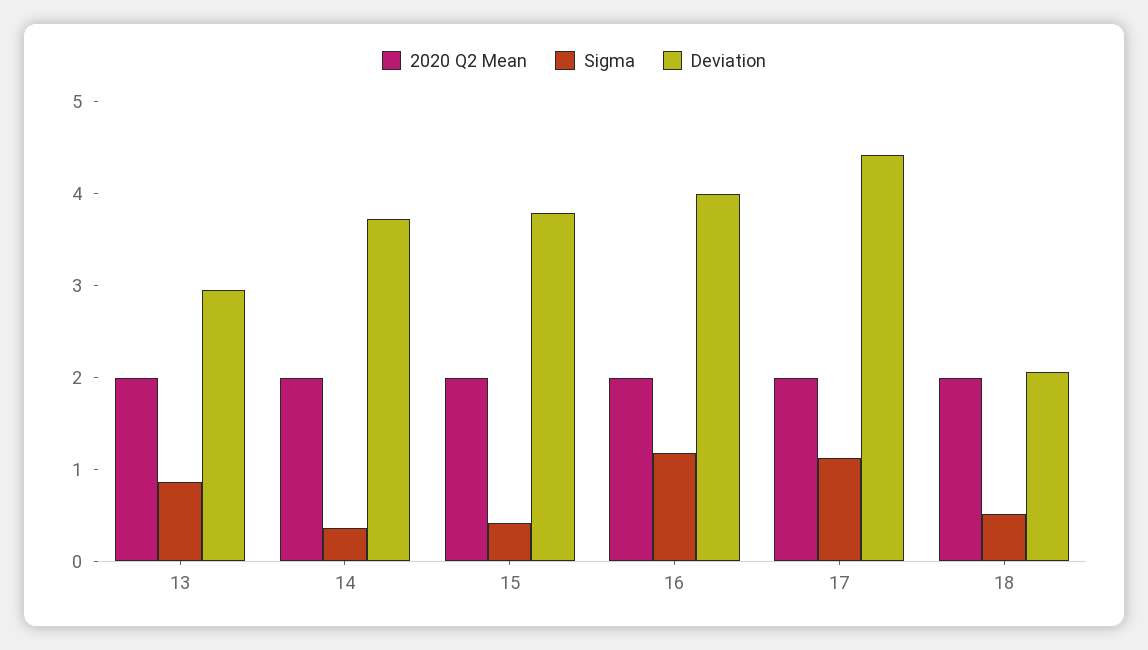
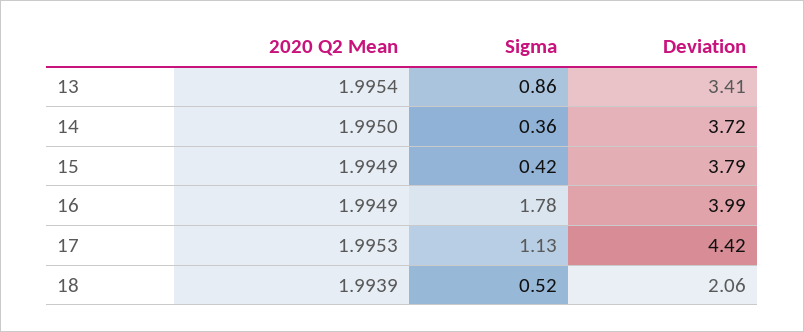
Deviation, 13: 3 -> 3.41
Sigma, 16: 1.2 -> 1.78

